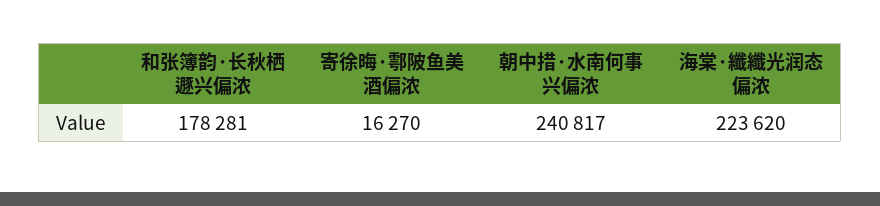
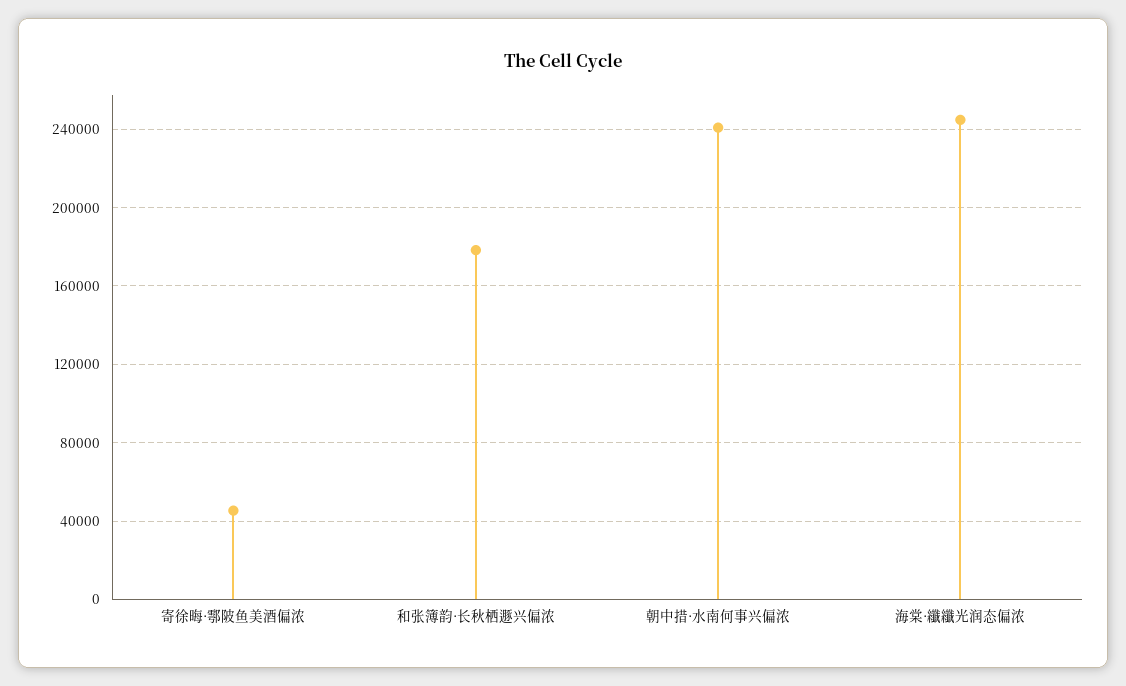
寄徐晦·鄠陂鱼美酒偏浓: 16270 -> 45000
海棠·纖纖光润态偏浓: 223620 -> 245000

